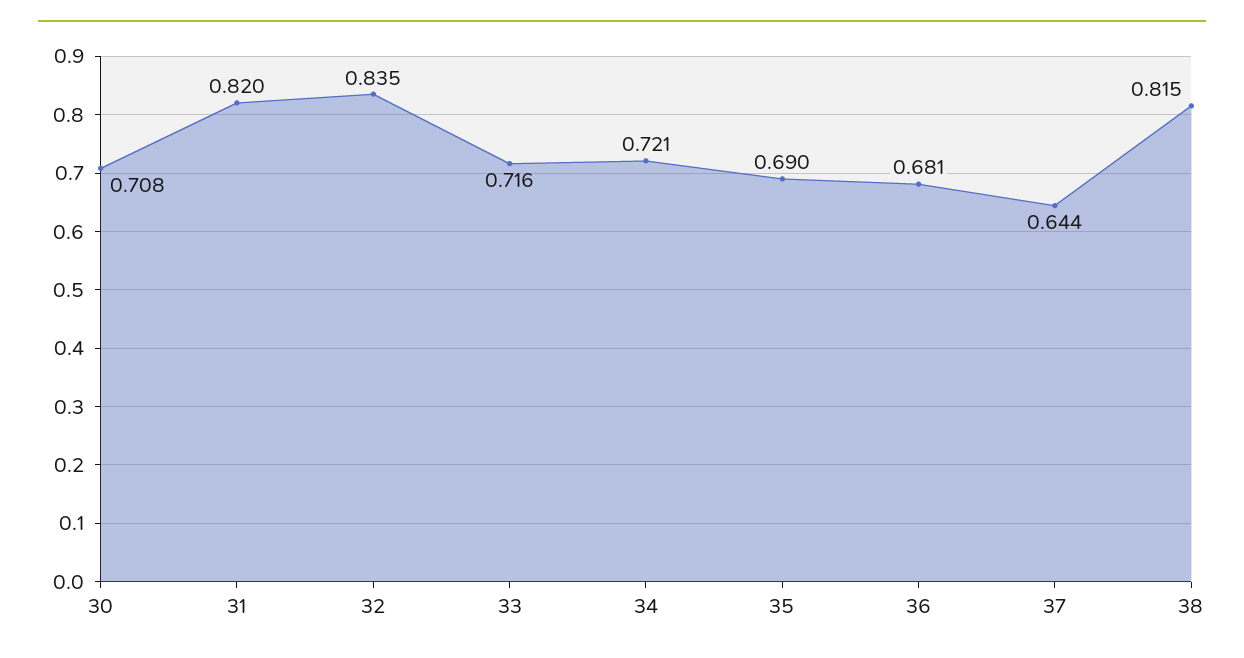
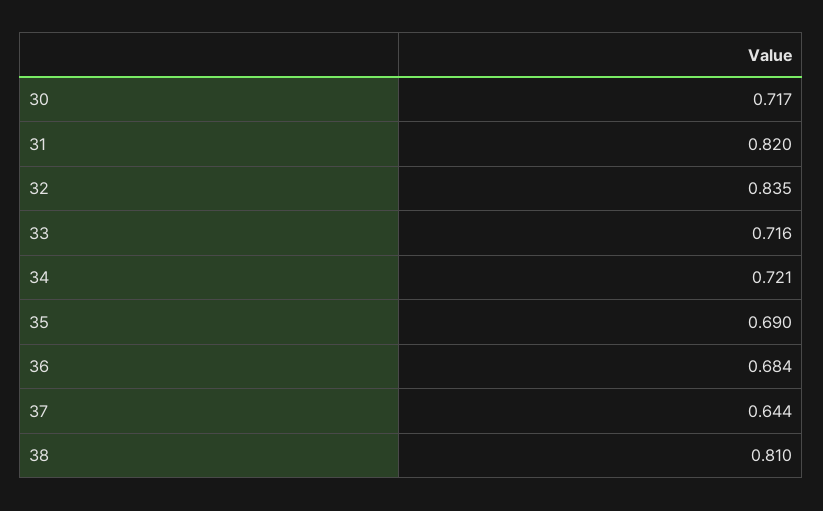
30: 0.708 -> 0.717
36: 0.681 -> 0.684
38: 0.815 -> 0.81

